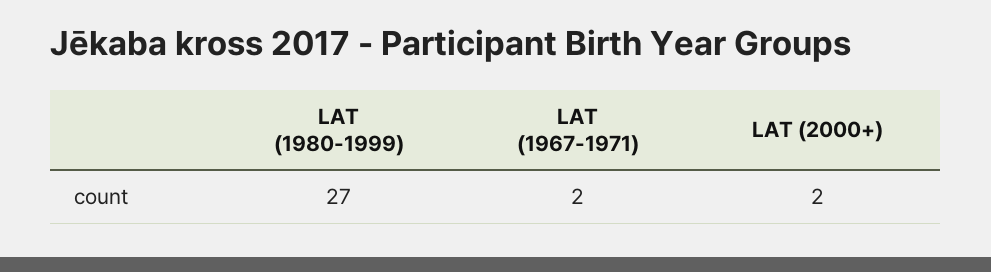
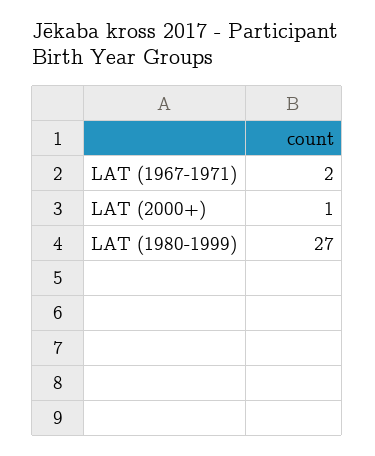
LAT (2000+): 2 -> 1

